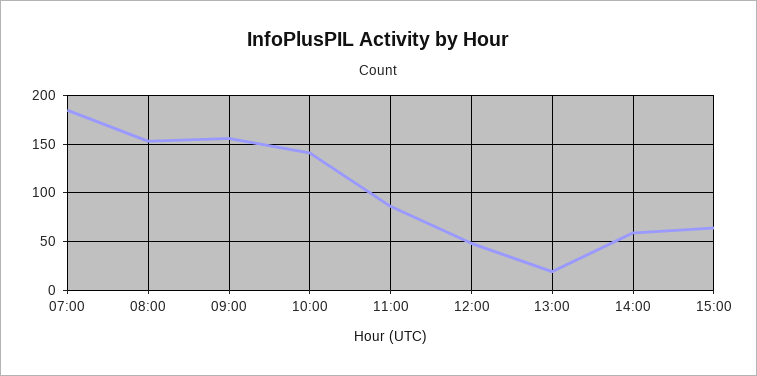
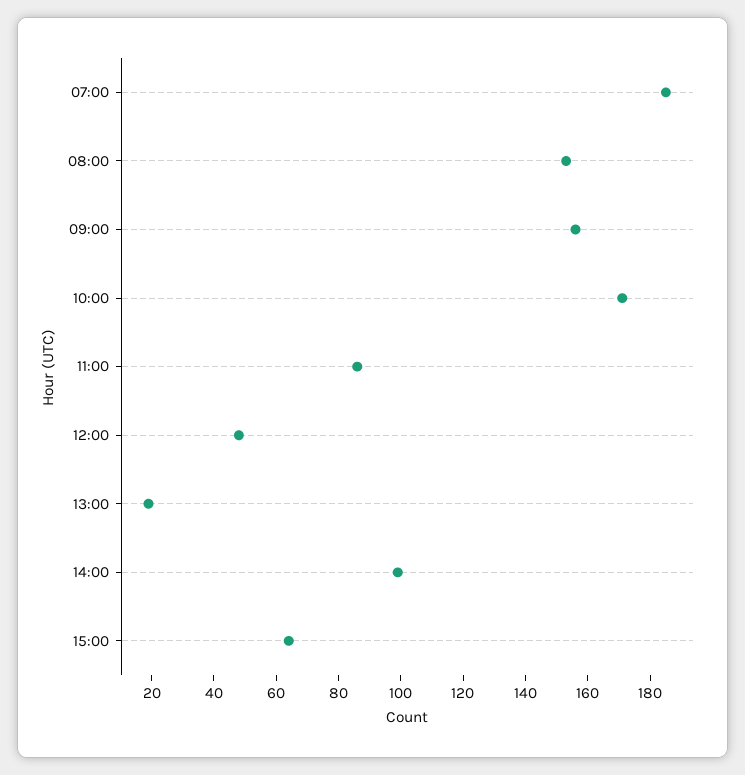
10:00: 140 -> 170
14:00: 60 -> 100

